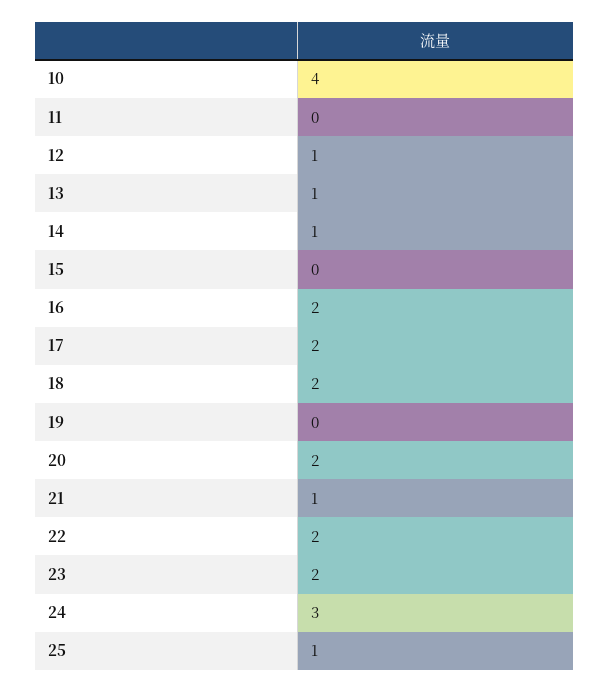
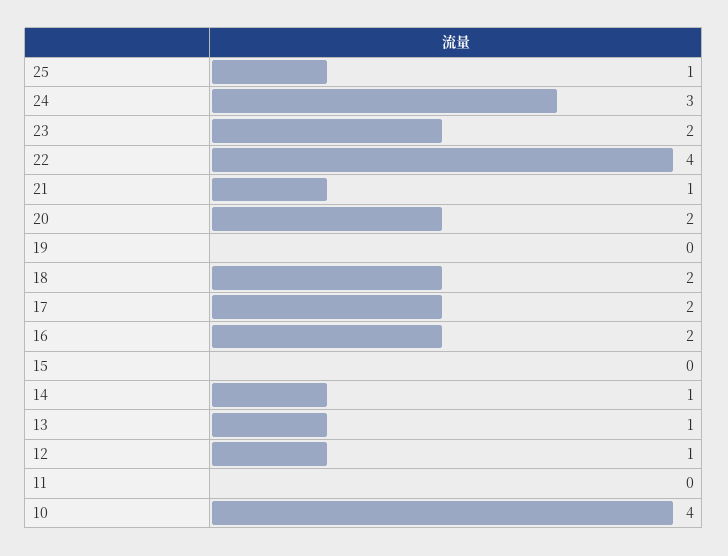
22: 2 -> 4

